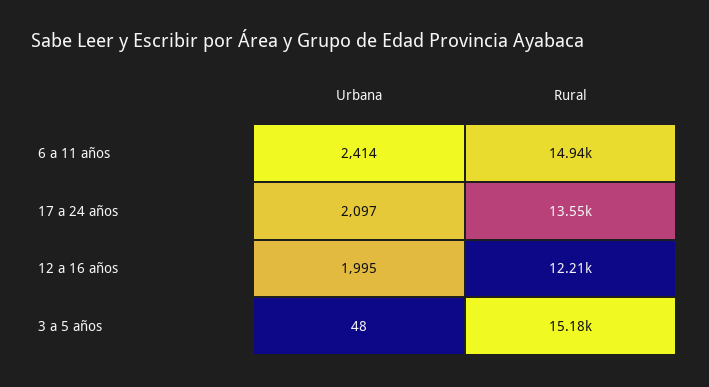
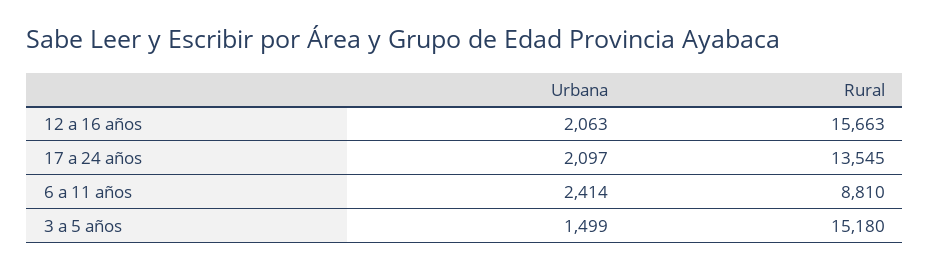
Rural, 6 a 11 años: 14940 -> 8810
Urbana, 12 a 16 años: 1995 -> 2063
Rural, 12 a 16 años: 12210 -> 15663
Urbana, 3 a 5 años: 48 -> 1499

